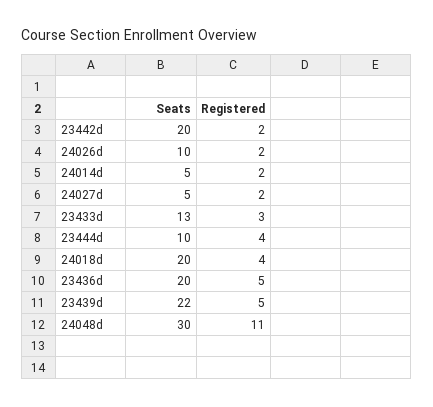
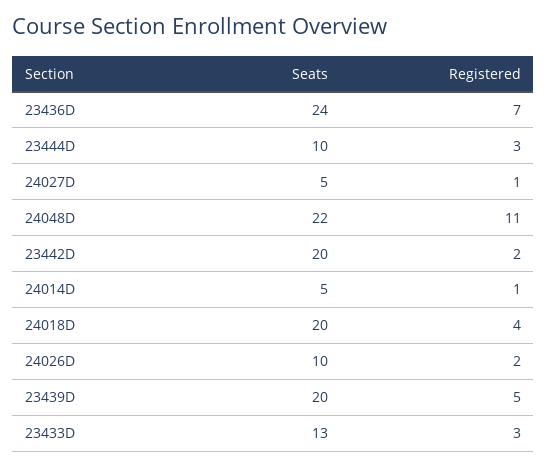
Registered, 24014d: 2 -> 1
Registered, 24027d: 2 -> 1
Registered, 23444d: 4 -> 3
Seats, 23436d: 20 -> 24
Registered, 23436d: 5 -> 7
Seats, 23439d: 22 -> 20
Seats, 24048d: 30 -> 22

